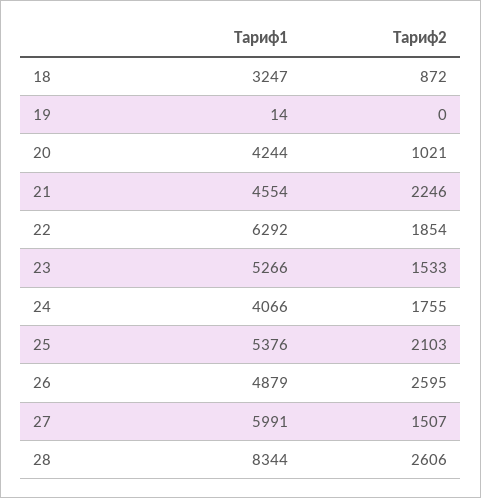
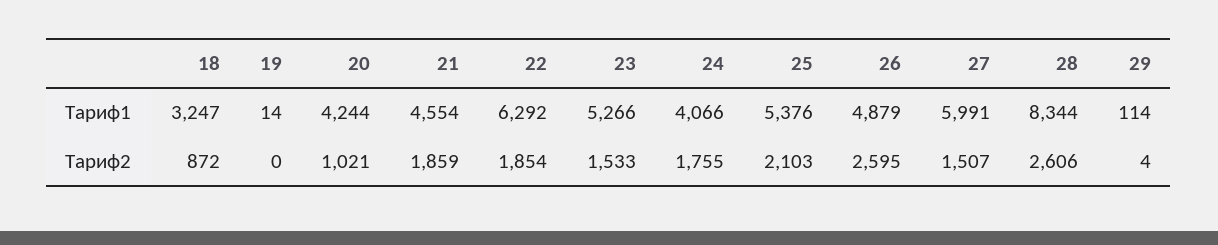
Тариф2, 21: 2246 -> 1859
Тариф1, 29: none -> 114
Тариф2, 29: none -> 4

